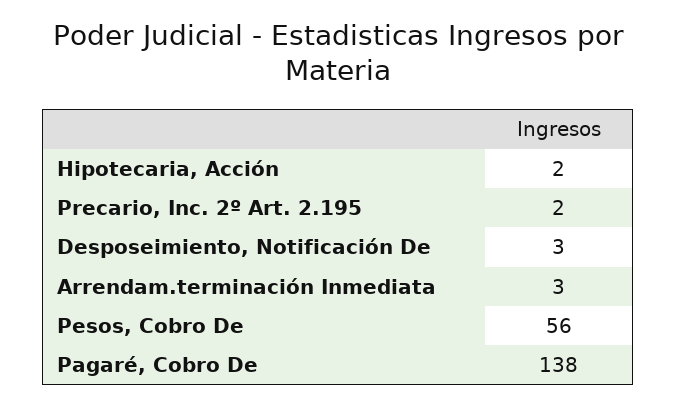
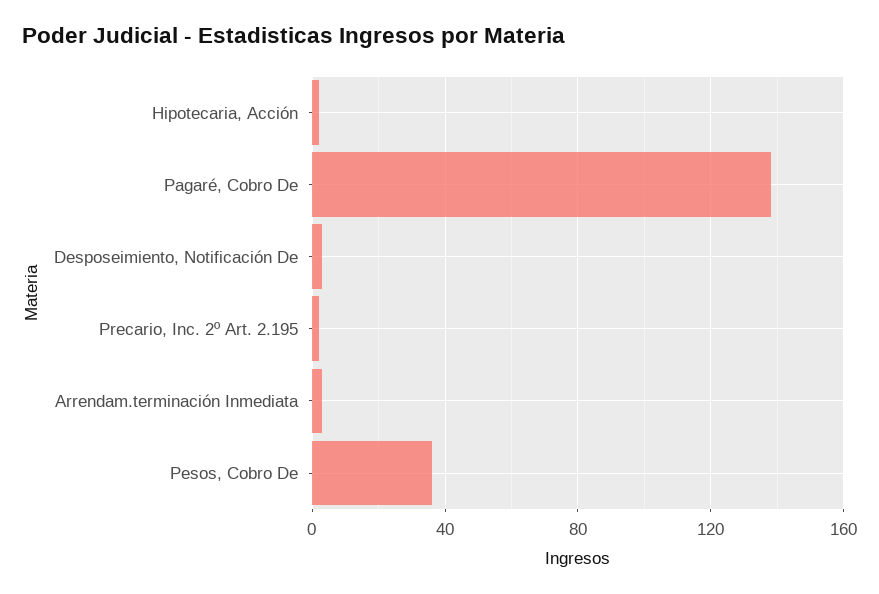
Pesos, Cobro De: 56 -> 35

